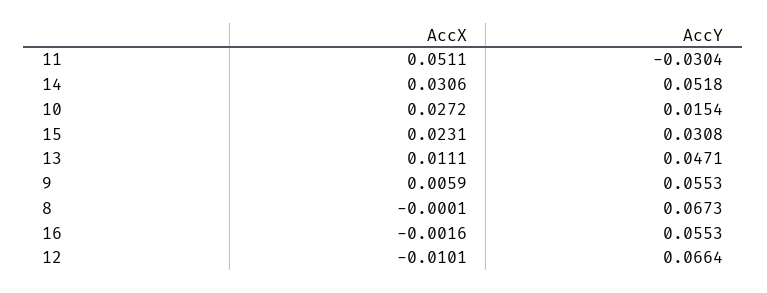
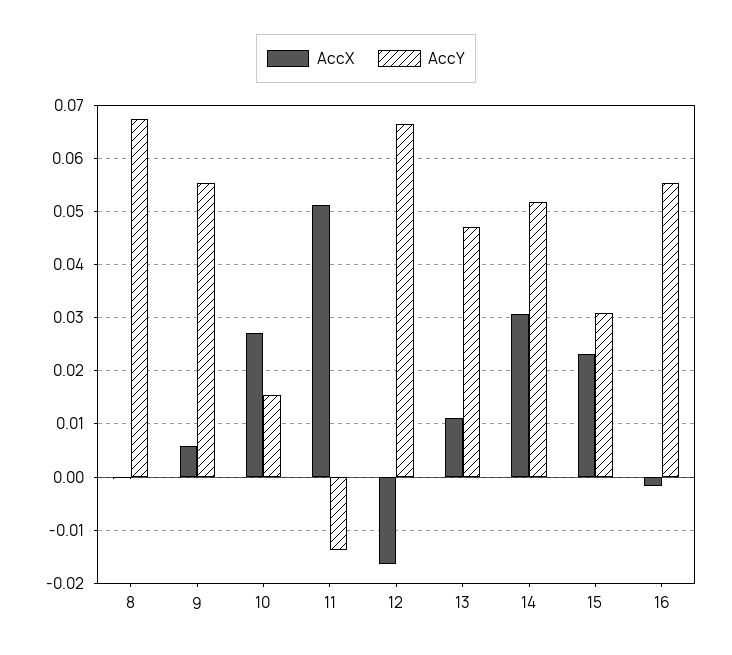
AccY, 11: -0.0304 -> -0.014
AccX, 12: -0.0101 -> -0.016

